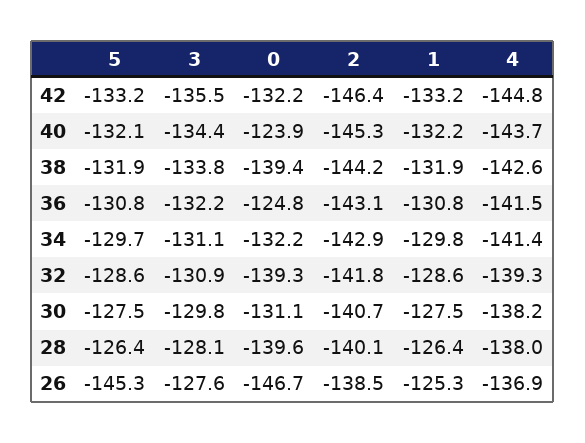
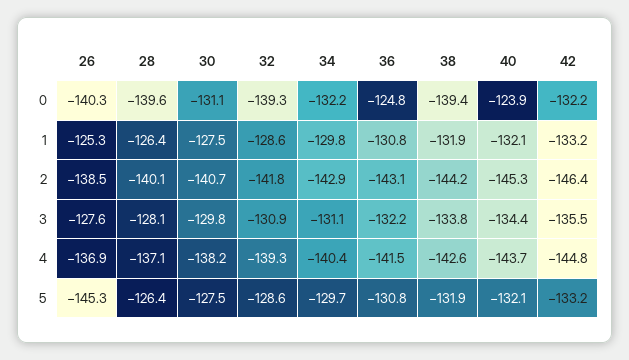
1, 40: -132.2 -> -132.1
4, 34: -141.4 -> -140.4
4, 28: -138 -> -137.1
0, 26: -146.7 -> -140.3

